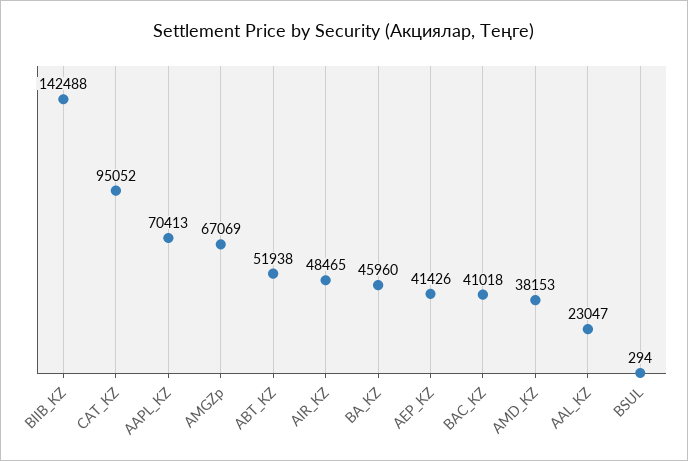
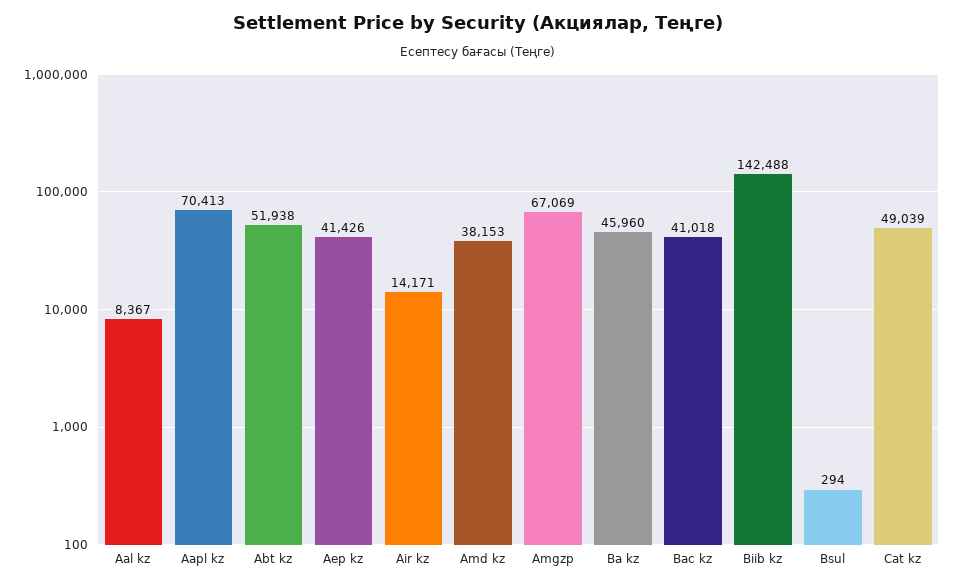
CAT_KZ: 95052 -> 49039
AIR_KZ: 48465 -> 14171
AAL_KZ: 23047 -> 8367

